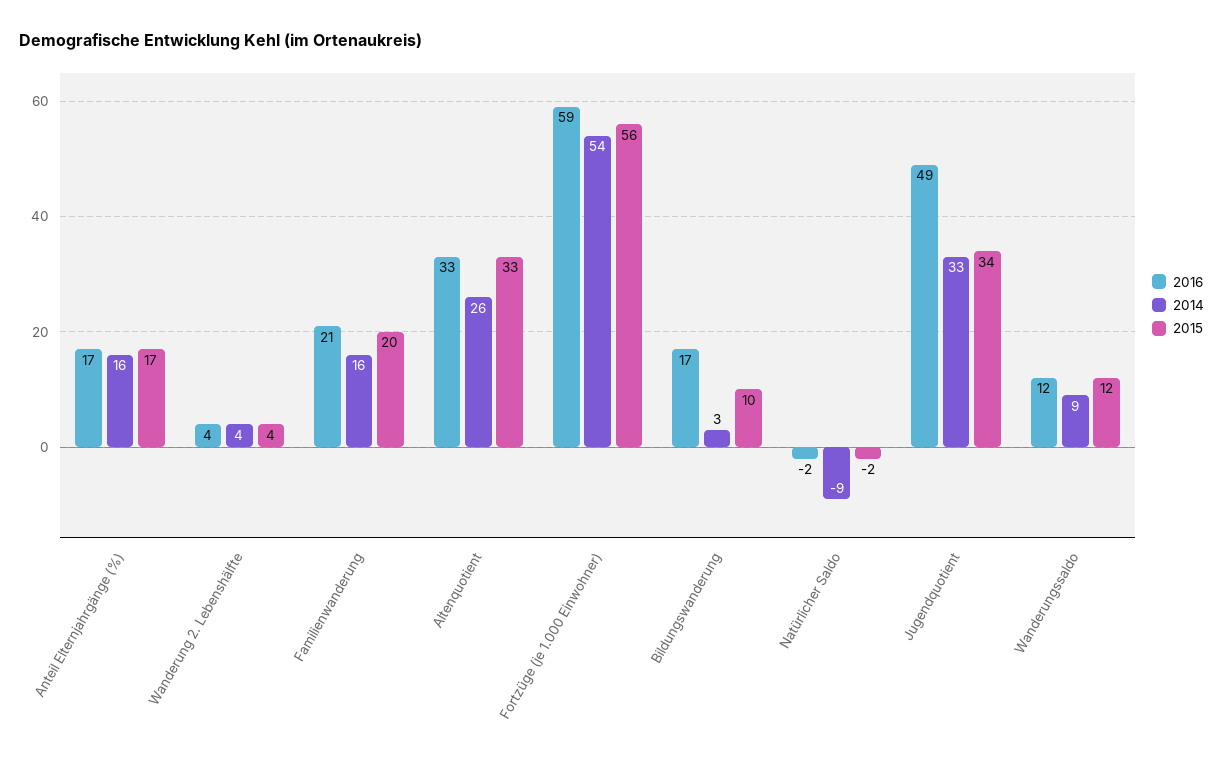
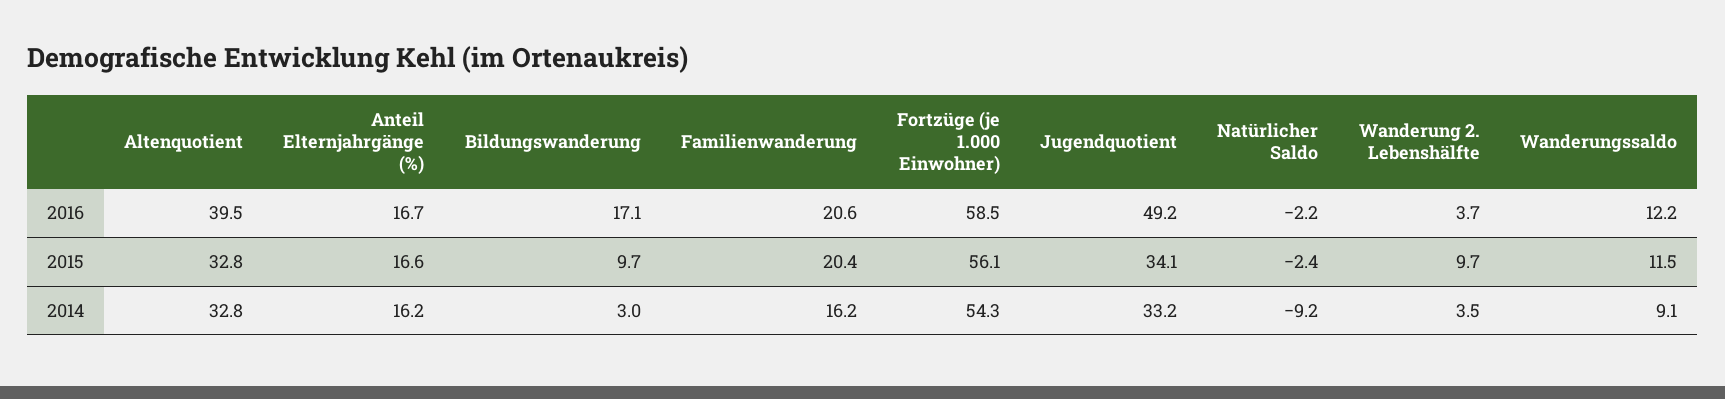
2015, Wanderung 2. Lebenshälfte: 4 -> 9.7
2016, Altenquotient: 33 -> 39.5
2014, Altenquotient: 26 -> 32.8

